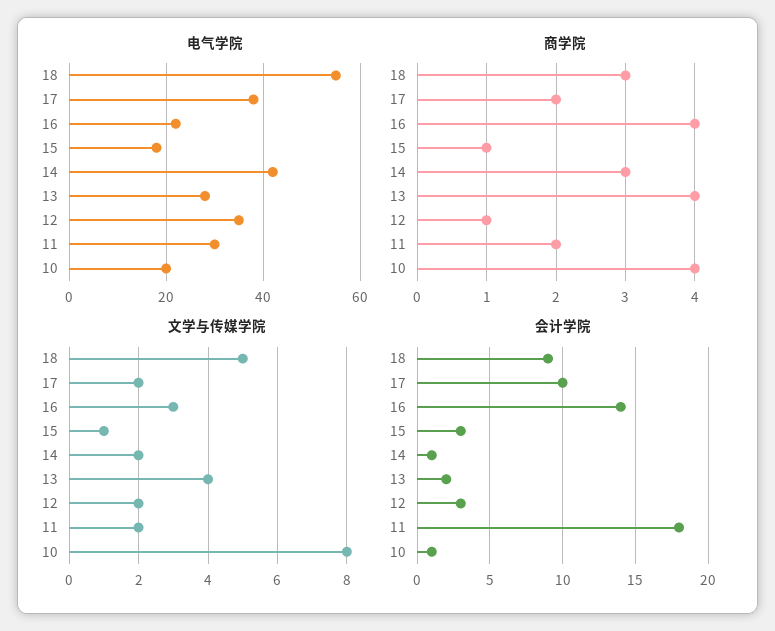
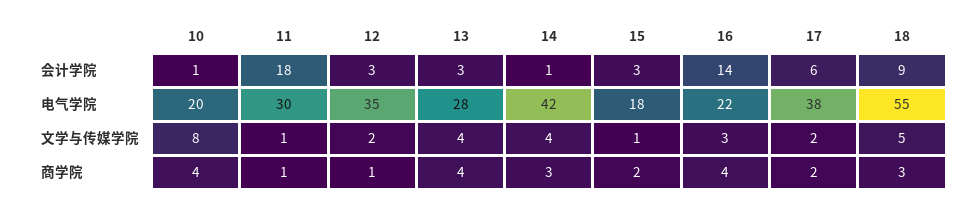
商学院, 15: 1 -> 2
商学院, 11: 2 -> 1
文学与传媒学院, 14: 2 -> 4
文学与传媒学院, 11: 2 -> 1
会计学院, 17: 10 -> 6
会计学院, 13: 2 -> 3

